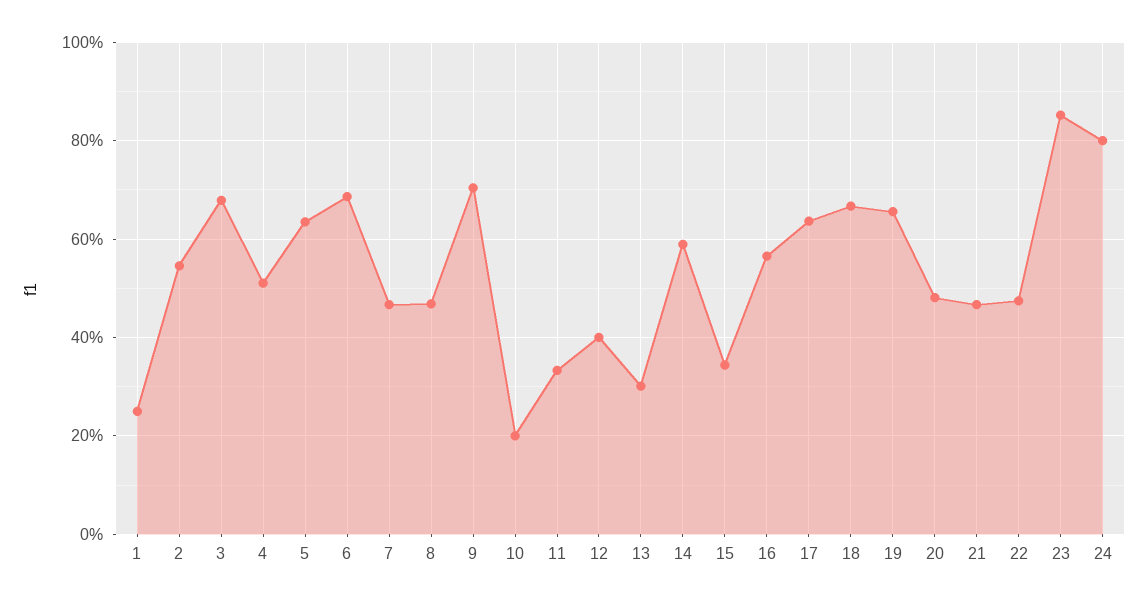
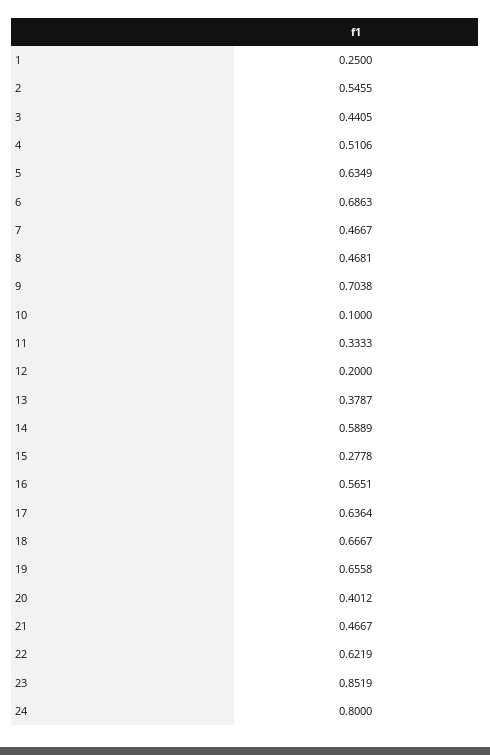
3: 0.68 -> 0.4405
10: 0.2 -> 0.1
12: 0.4 -> 0.2
13: 0.3 -> 0.3787
15: 0.34 -> 0.2778
20: 0.48 -> 0.4012
22: 0.48 -> 0.6219

